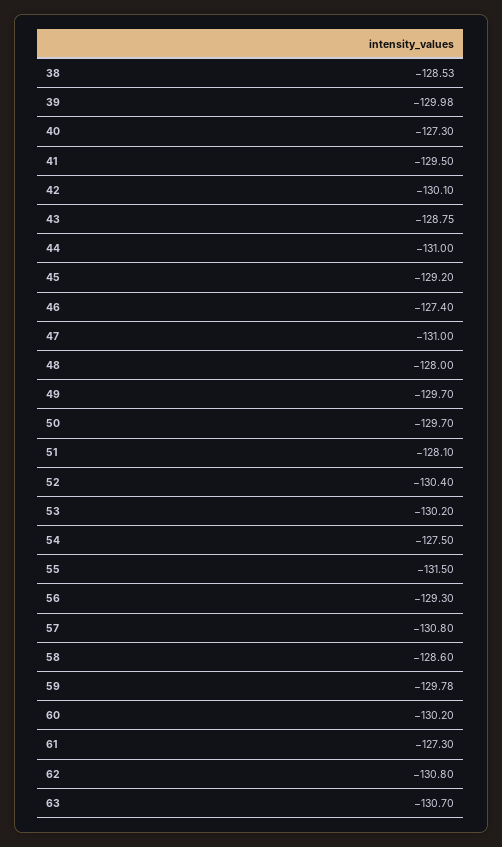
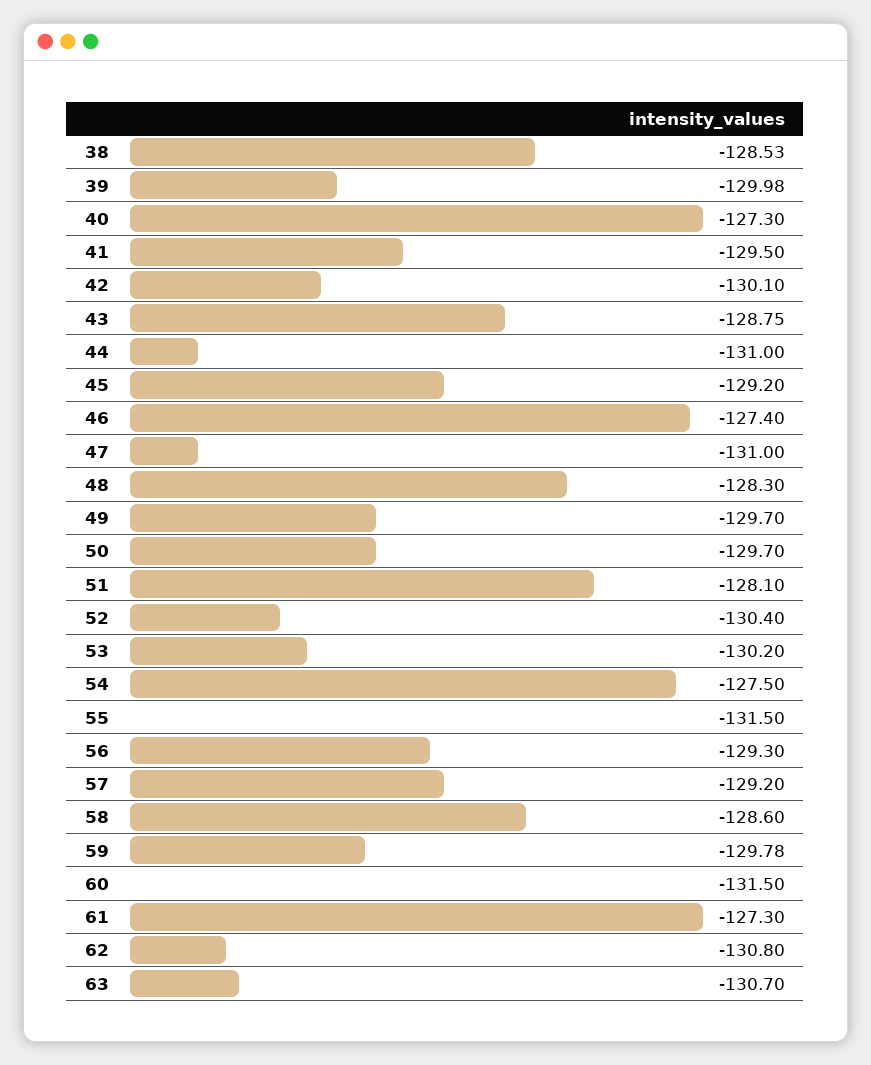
48: -128 -> -128.3
57: -130.8 -> -129.2
60: -130.2 -> -131.5

